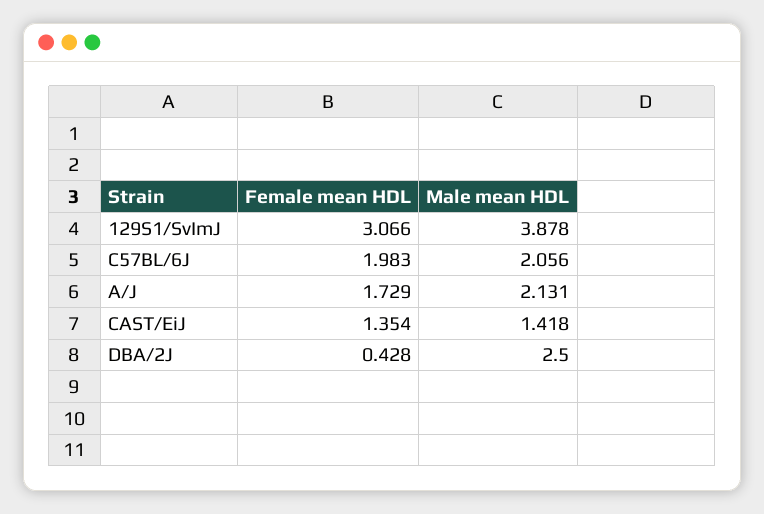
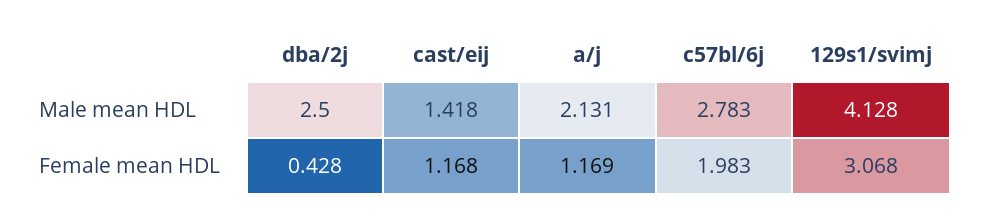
Female mean HDL, 129S1/SvImJ: 3.066 -> 3.068
Male mean HDL, 129S1/SvImJ: 3.878 -> 4.128
Male mean HDL, C57BL/6J: 2.056 -> 2.783
Female mean HDL, A/J: 1.729 -> 1.169
Female mean HDL, CAST/EiJ: 1.354 -> 1.168

